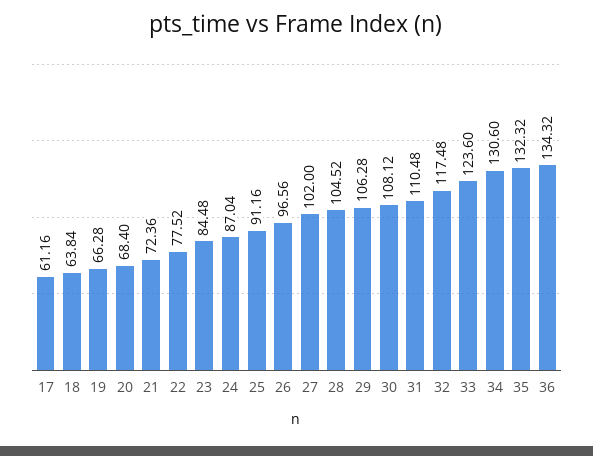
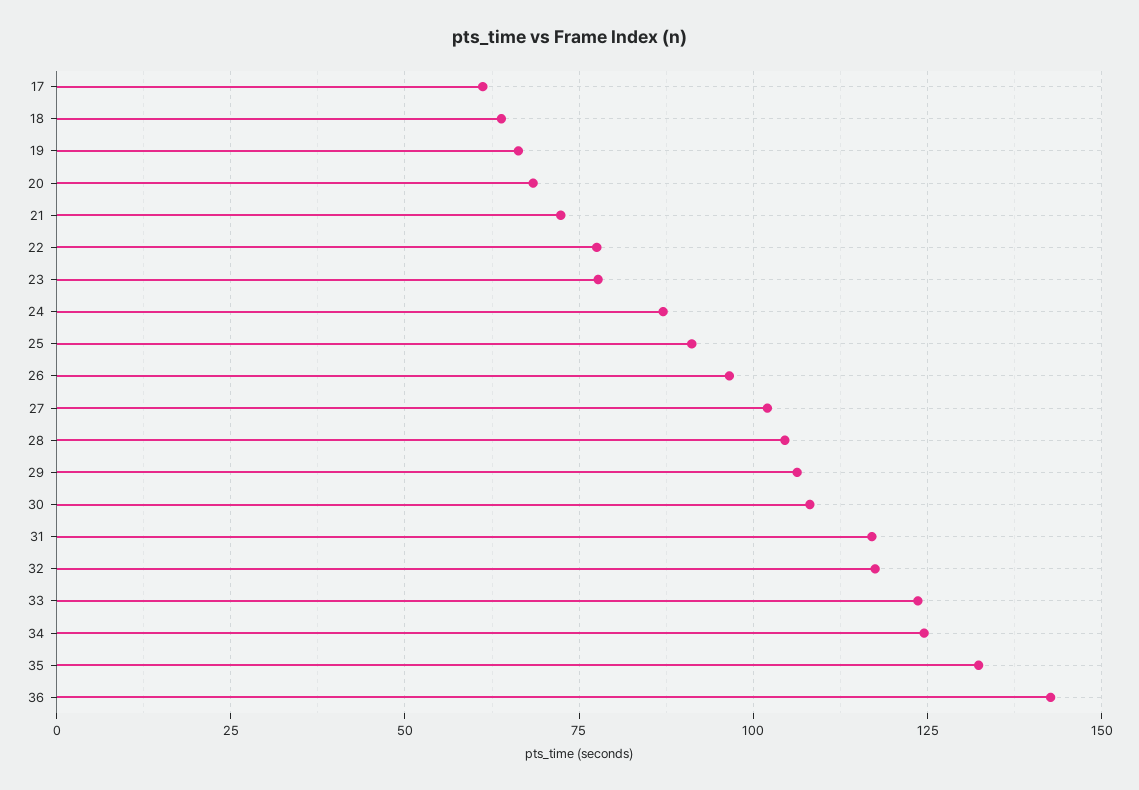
23: 84.48 -> 77.5
31: 110.48 -> 117.5
34: 130.6 -> 125
36: 134.32 -> 142.5

